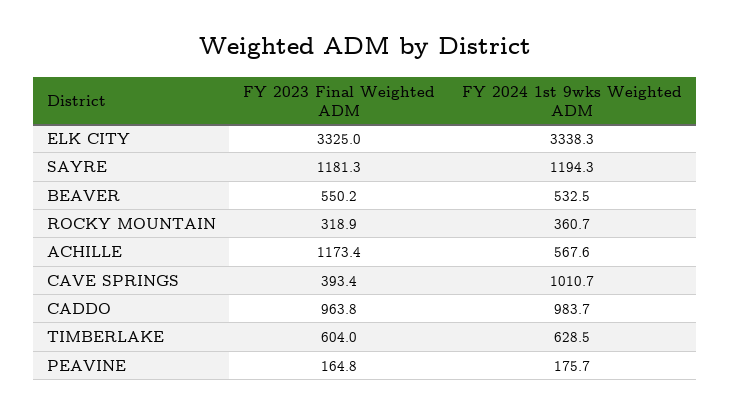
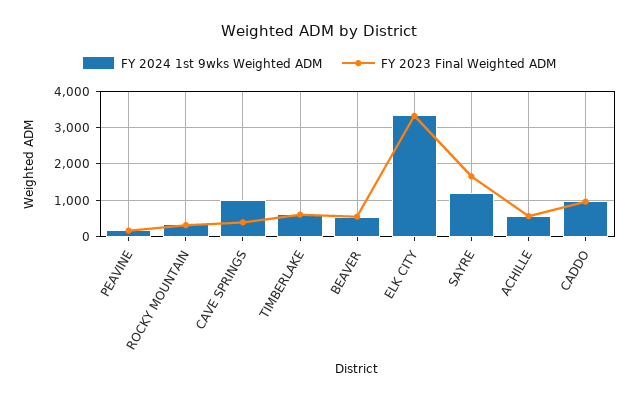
FY 2023 Final Weighted ADM, SAYRE: 1181.3 -> 1600
FY 2023 Final Weighted ADM, ACHILLE: 1173.4 -> 600

